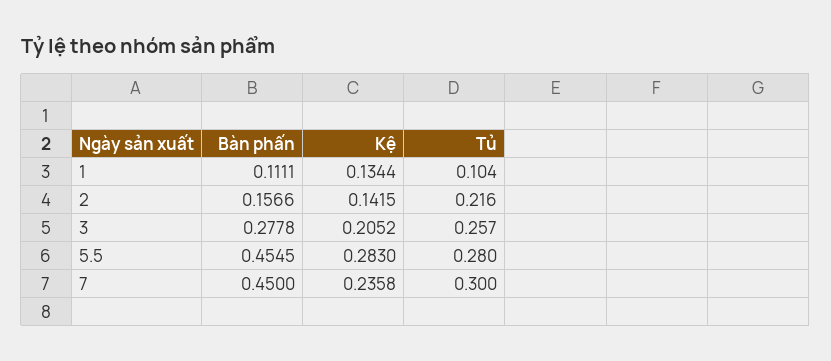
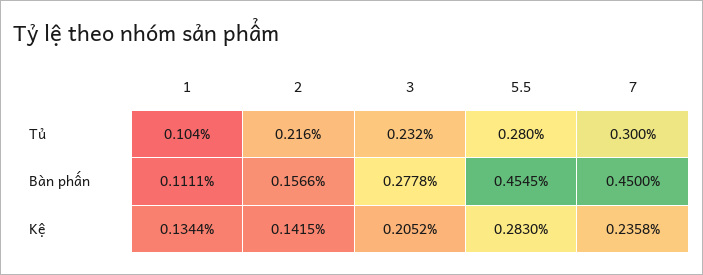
Tủ, 3: 0.257 -> 0.232

